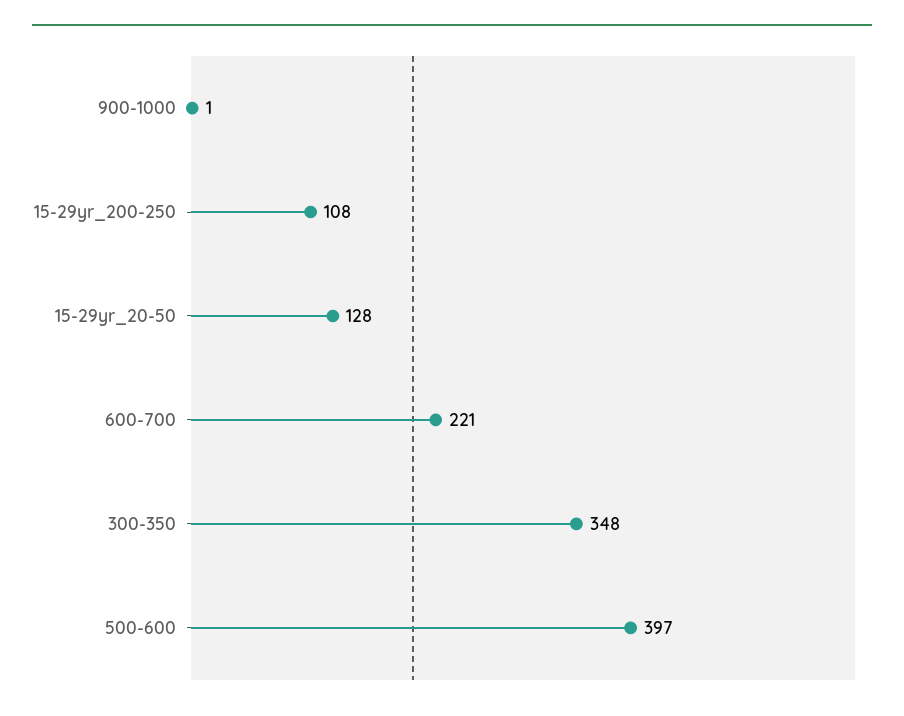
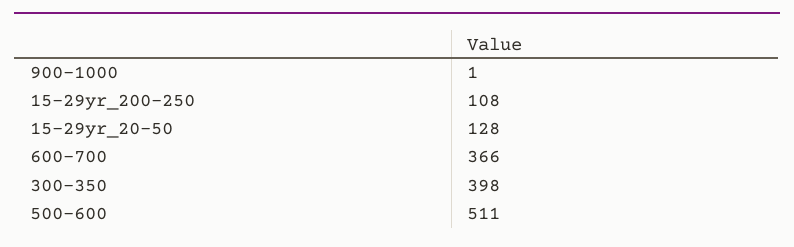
600-700: 221 -> 366
300-350: 348 -> 398
500-600: 397 -> 511

